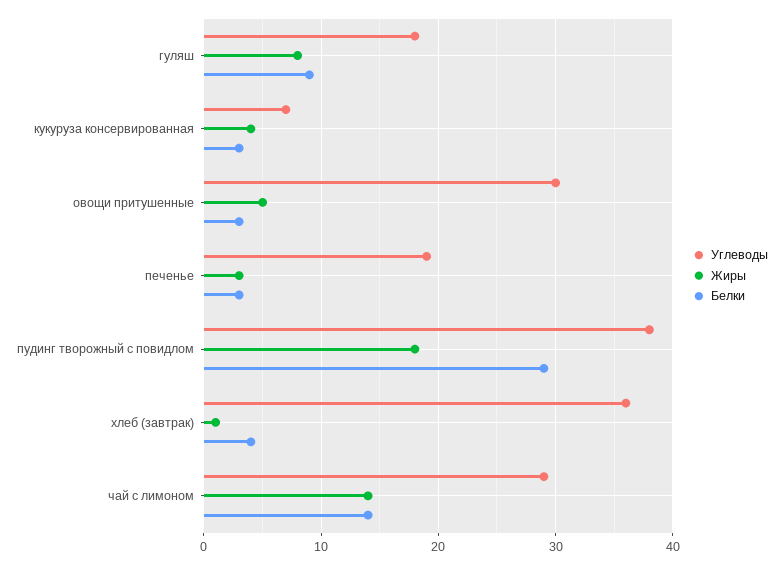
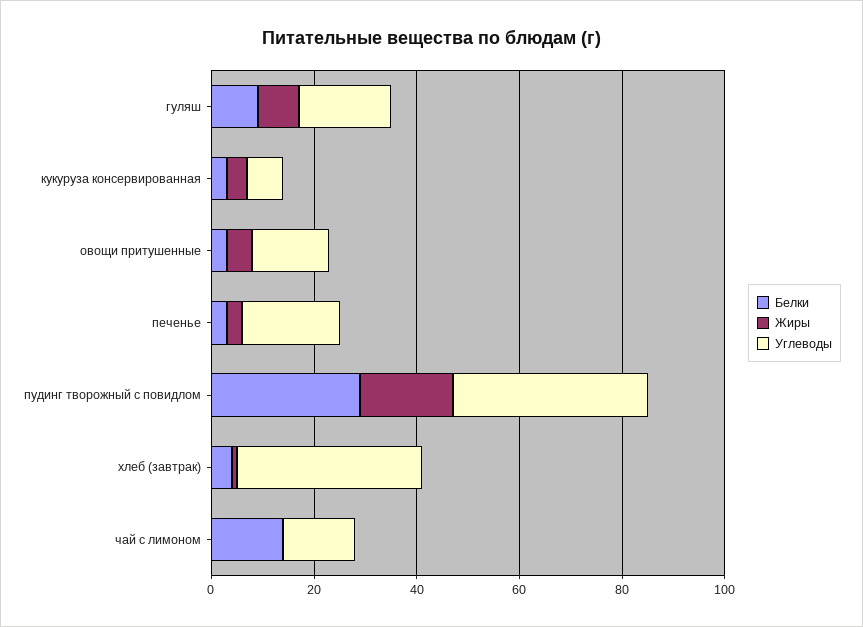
Углеводы, овощи притушенные: 30 -> 15
Углеводы, чай с лимоном: 29 -> 15
Жиры, чай с лимоном: 14 -> 0

